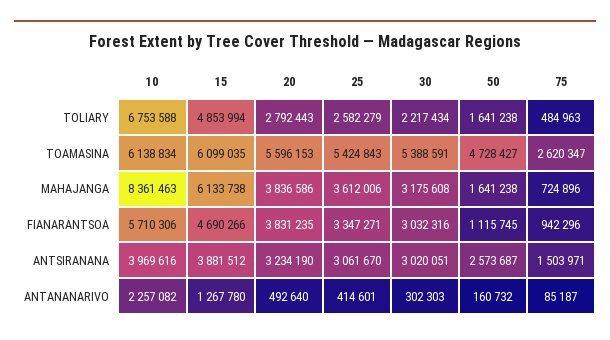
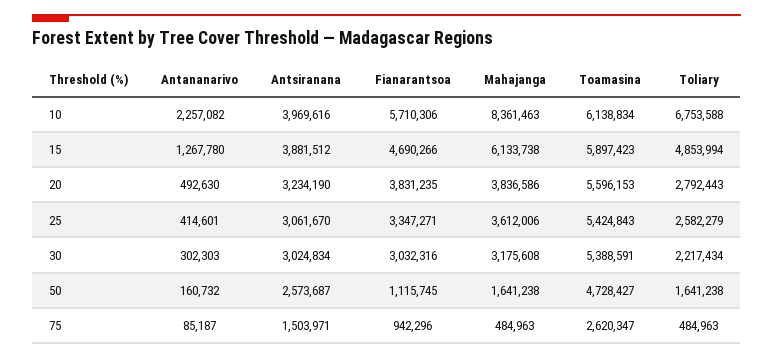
15, TOAMASINA: 6099035 -> 5897423
75, MAHAJANGA: 724896 -> 484963
30, ANTSIRANANA: 3020051 -> 3024834
20, ANTANANARIVO: 492640 -> 492630

